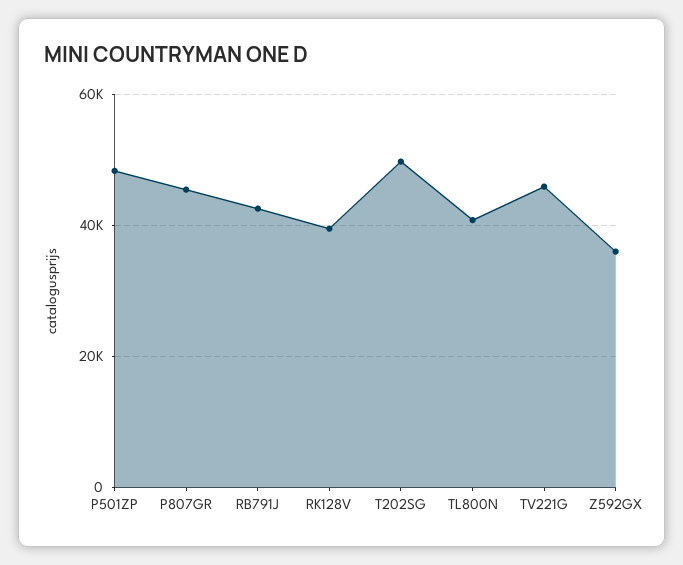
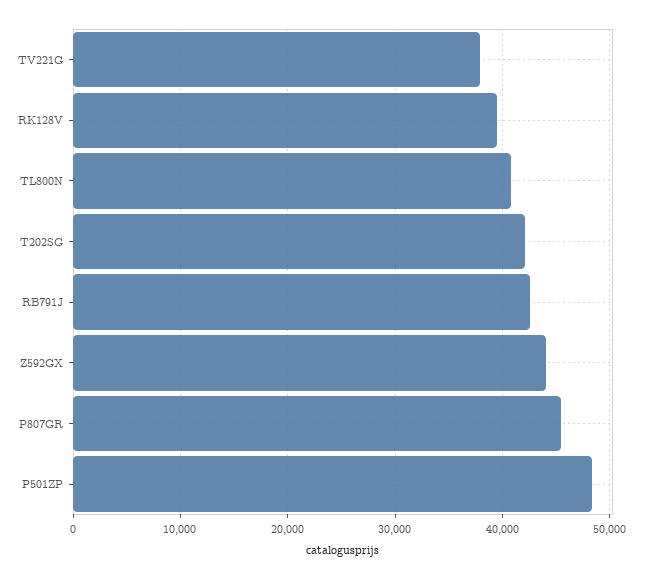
T202SG: 50000 -> 42000
TV221G: 46000 -> 38000
Z592GX: 36000 -> 44000

